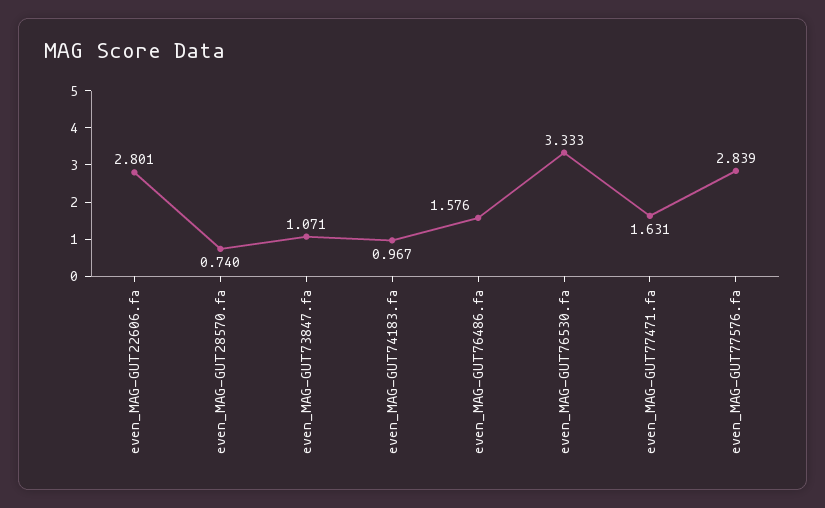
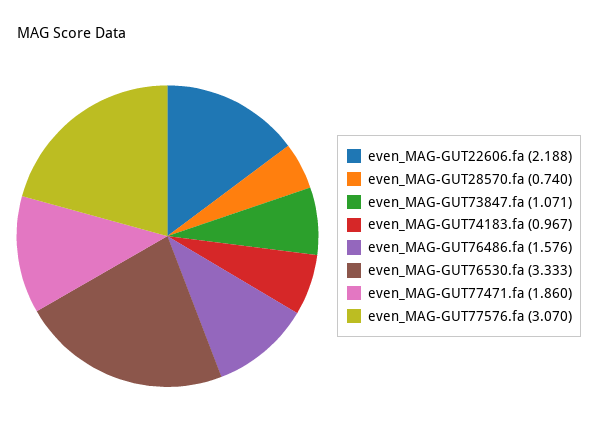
even_MAG-GUT22606.fa: 2.801 -> 2.188
even_MAG-GUT77471.fa: 1.631 -> 1.86
even_MAG-GUT77576.fa: 2.839 -> 3.07

